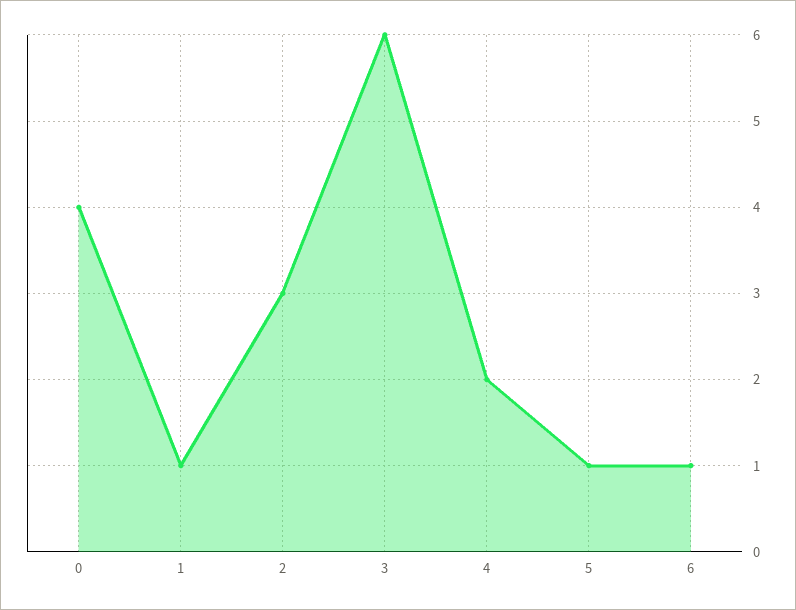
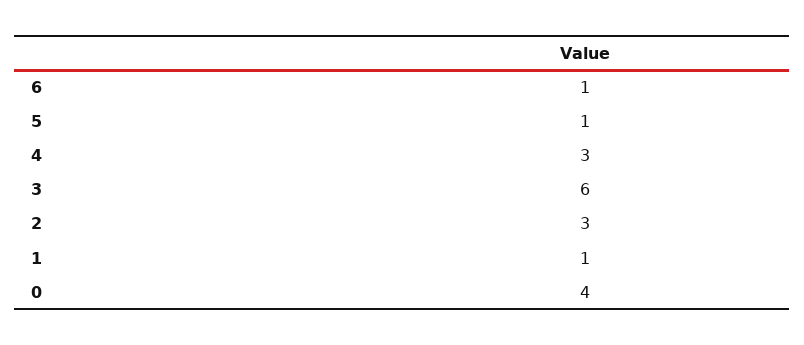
4: 2 -> 3

